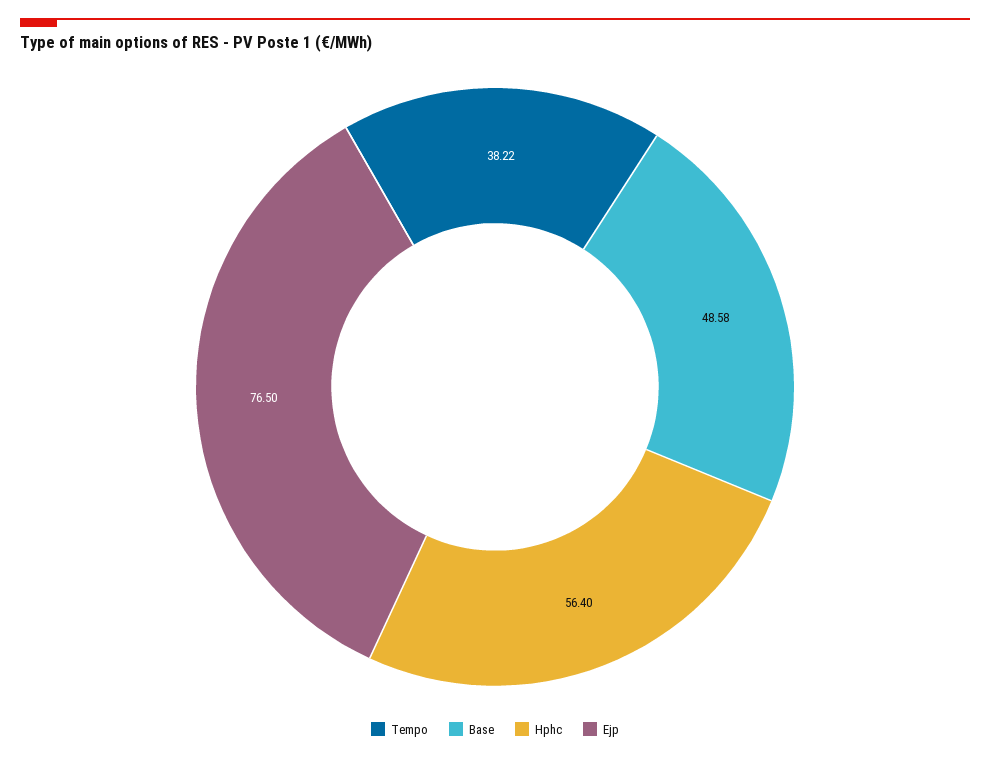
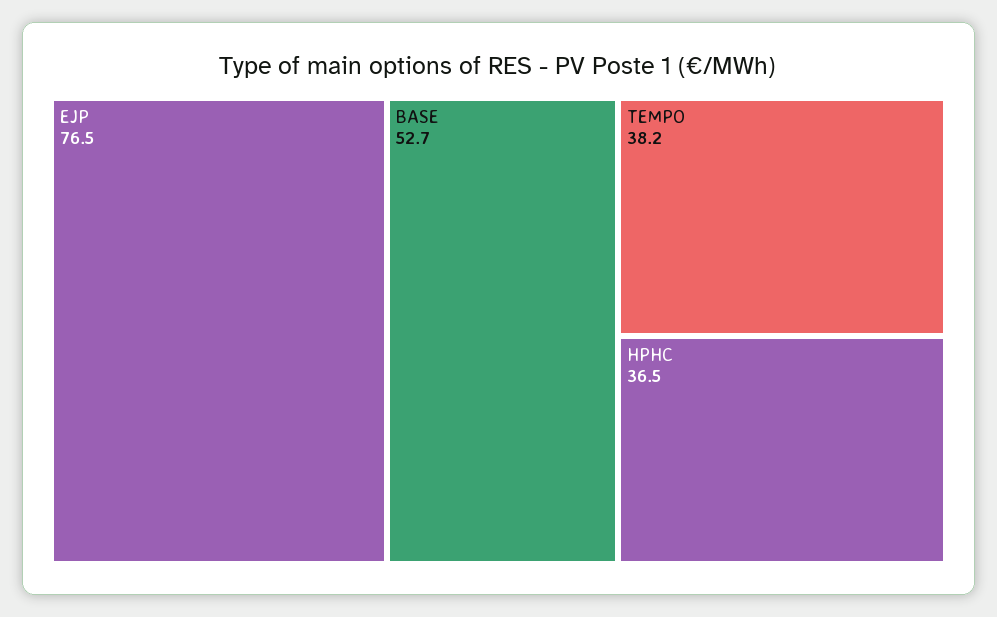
Base: 48.58 -> 52.7
Hphc: 56.4 -> 36.5

